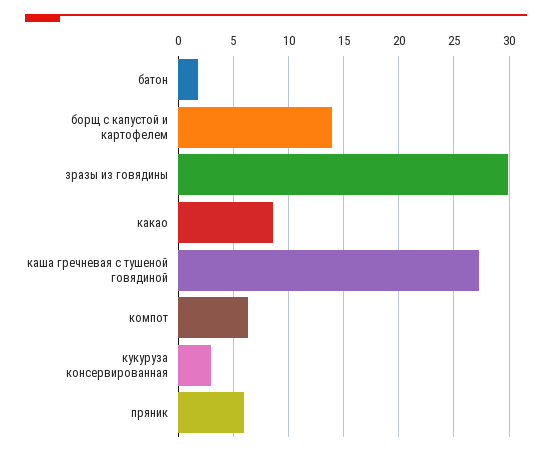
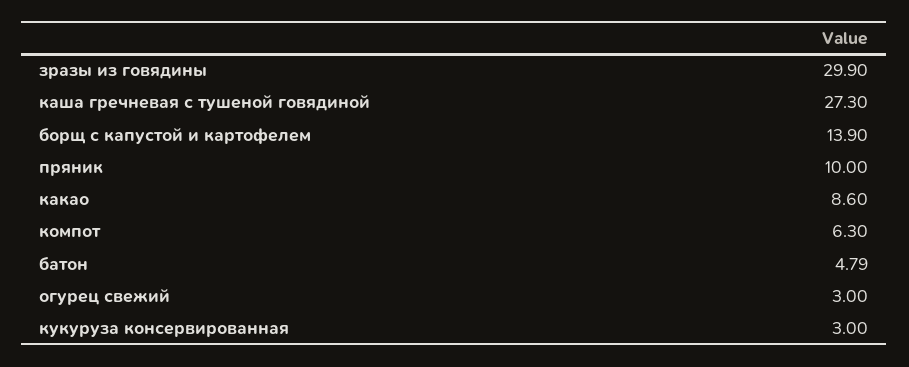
батон: 2 -> 4.79
пряник: 6 -> 10
огурец свежий: none -> 3

